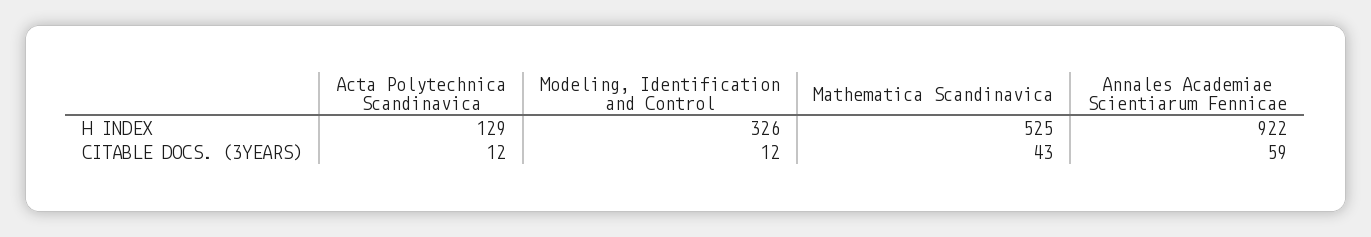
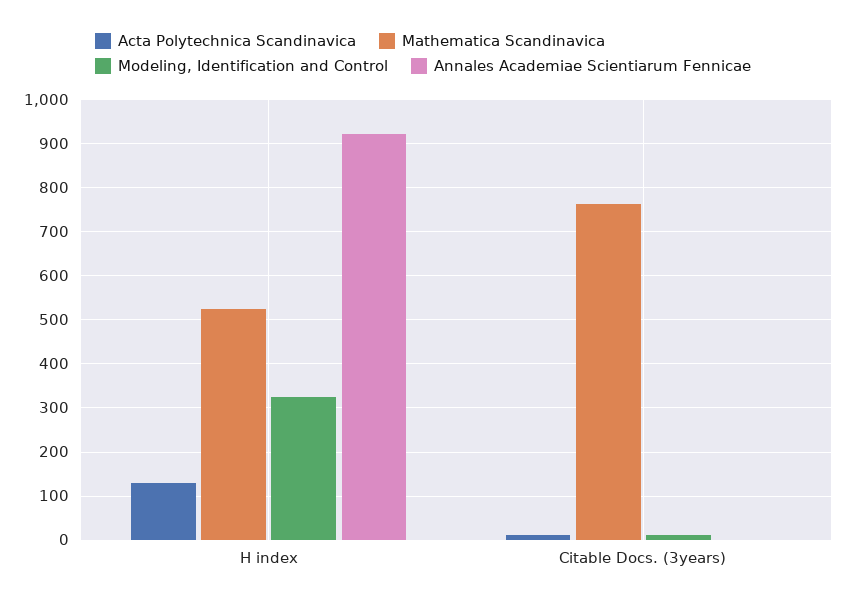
Mathematica Scandinavica, CITABLE DOCS. (3YEARS): 43 -> 760
Annales Academiae Scientiarum Fennicae, CITABLE DOCS. (3YEARS): 59 -> 0

